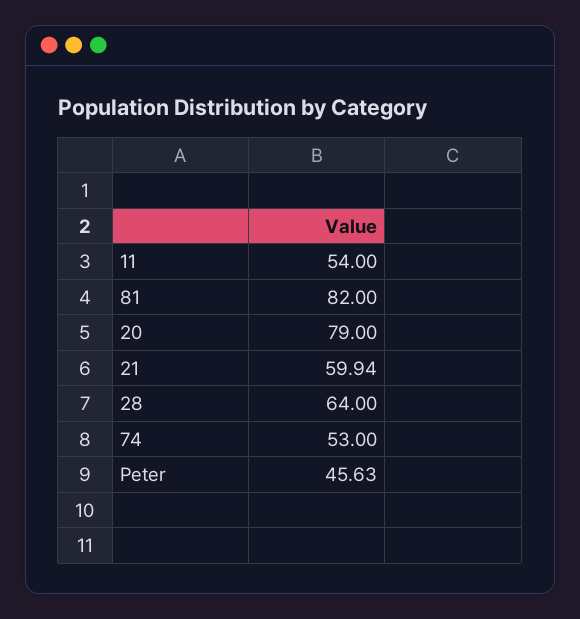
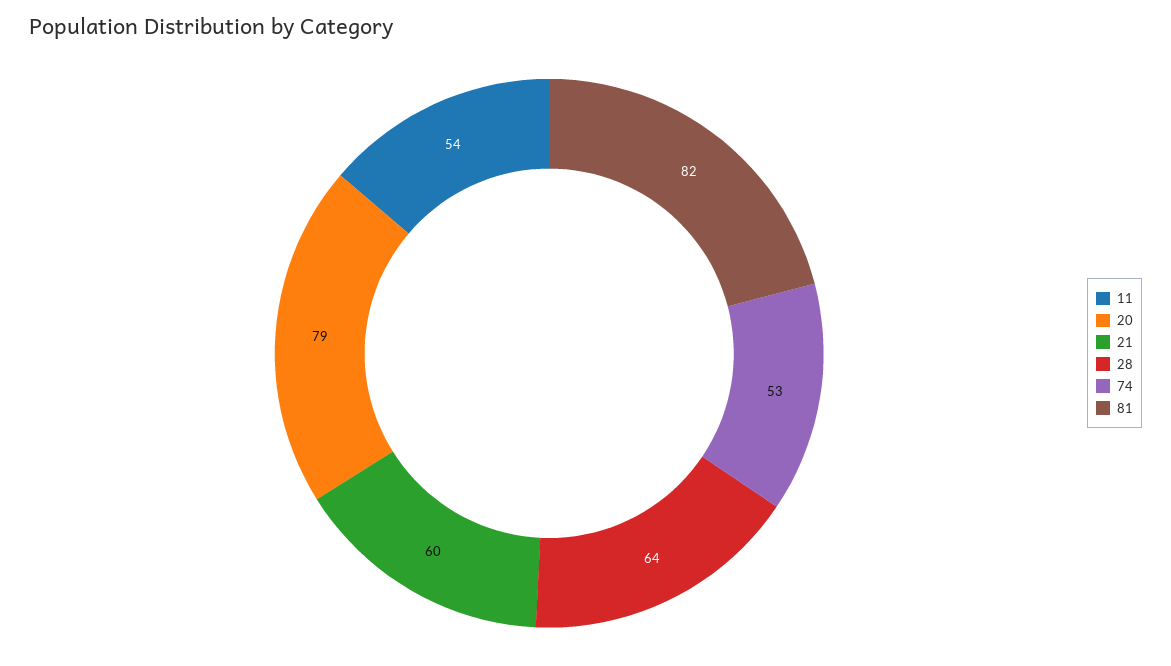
21: 59.94 -> 60
Peter: 45.63 -> none

